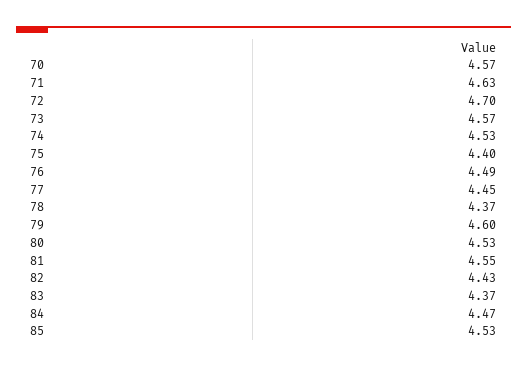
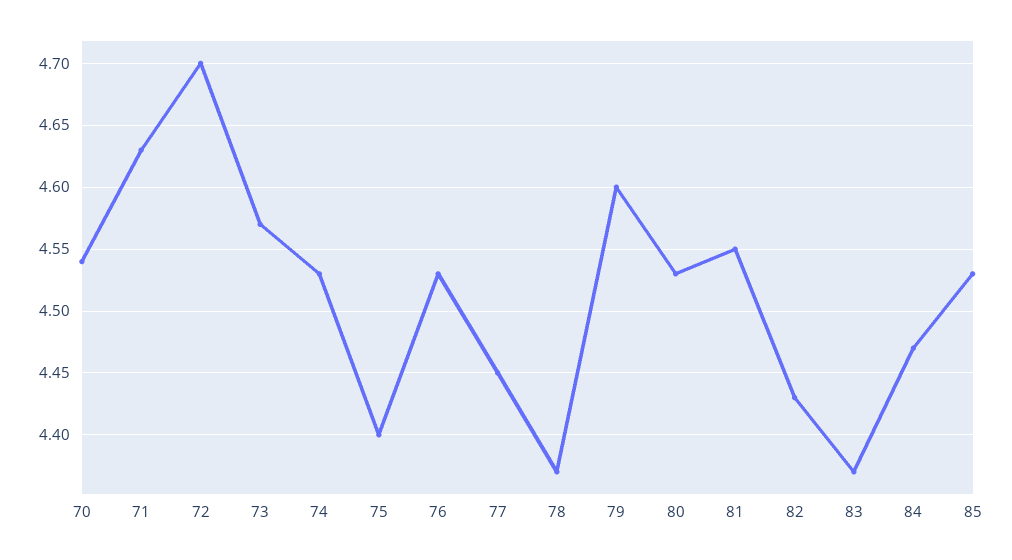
70: 4.57 -> 4.54
76: 4.49 -> 4.53

